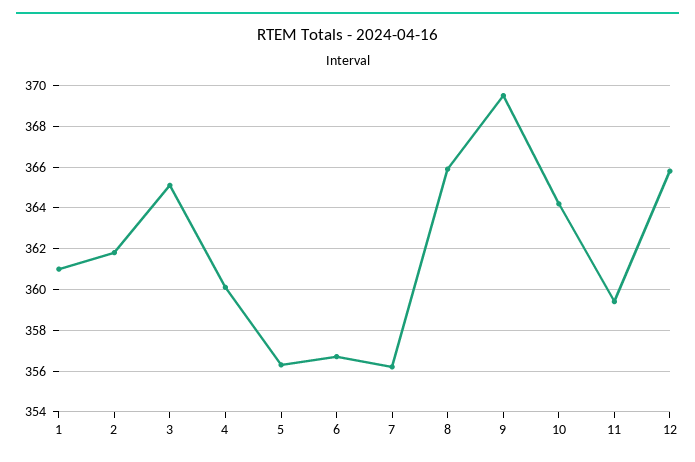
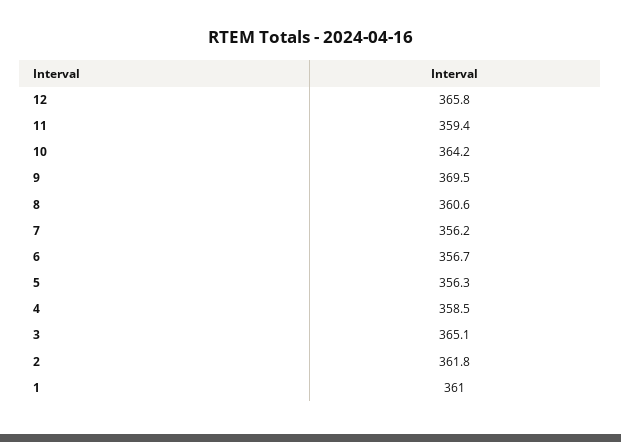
4: 360 -> 358.5
8: 366 -> 360.6

